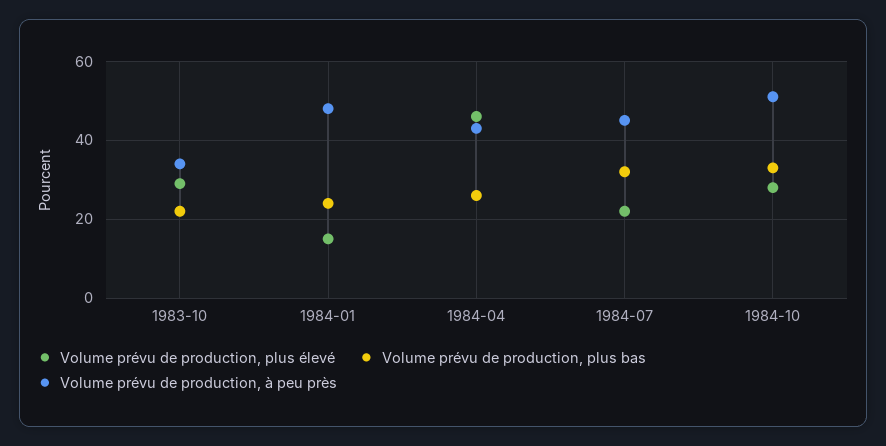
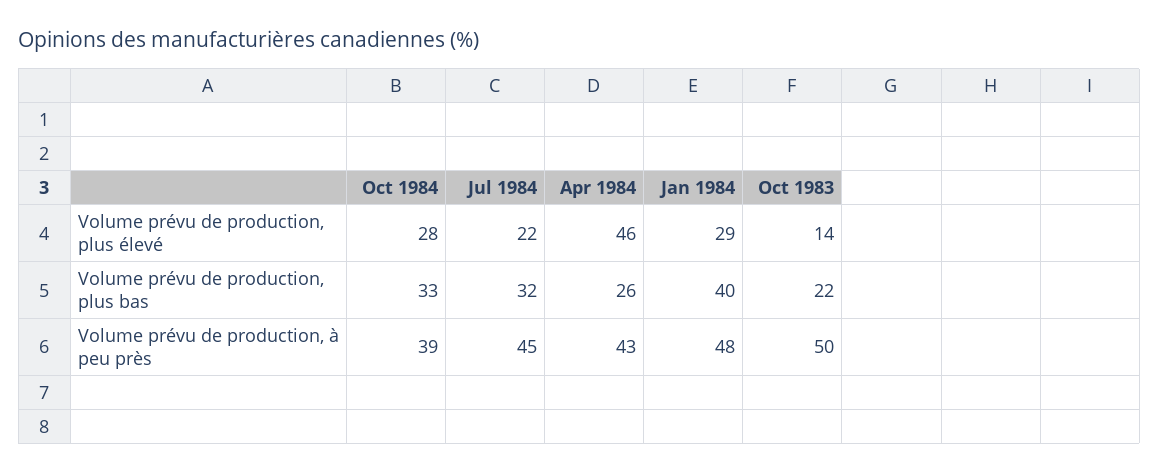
Volume prévu de production, plus élevé, 1983-10: 30 -> 14
Volume prévu de production, à peu près, 1983-10: 35 -> 50
Volume prévu de production, plus élevé, 1984-01: 15 -> 29
Volume prévu de production, plus bas, 1984-01: 25 -> 40
Volume prévu de production, à peu près, 1984-10: 50 -> 39

